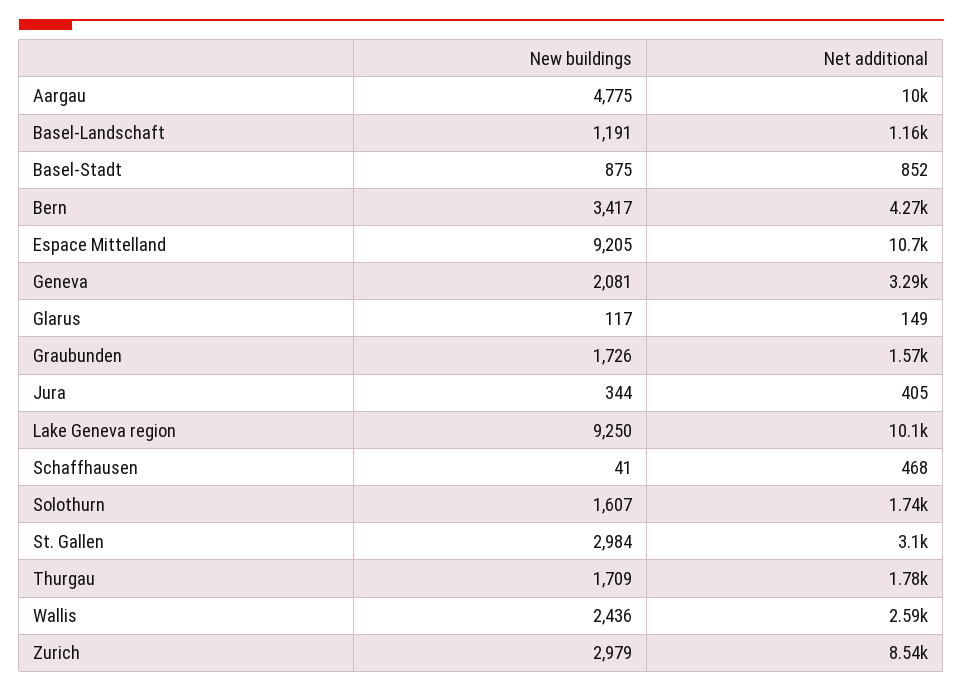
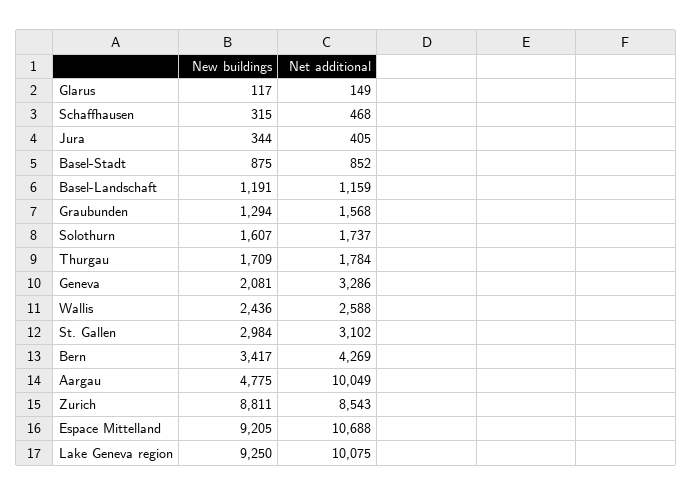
New buildings, Graubunden: 1726 -> 1294
New buildings, Schaffhausen: 41 -> 315
New buildings, Zurich: 2979 -> 8811

